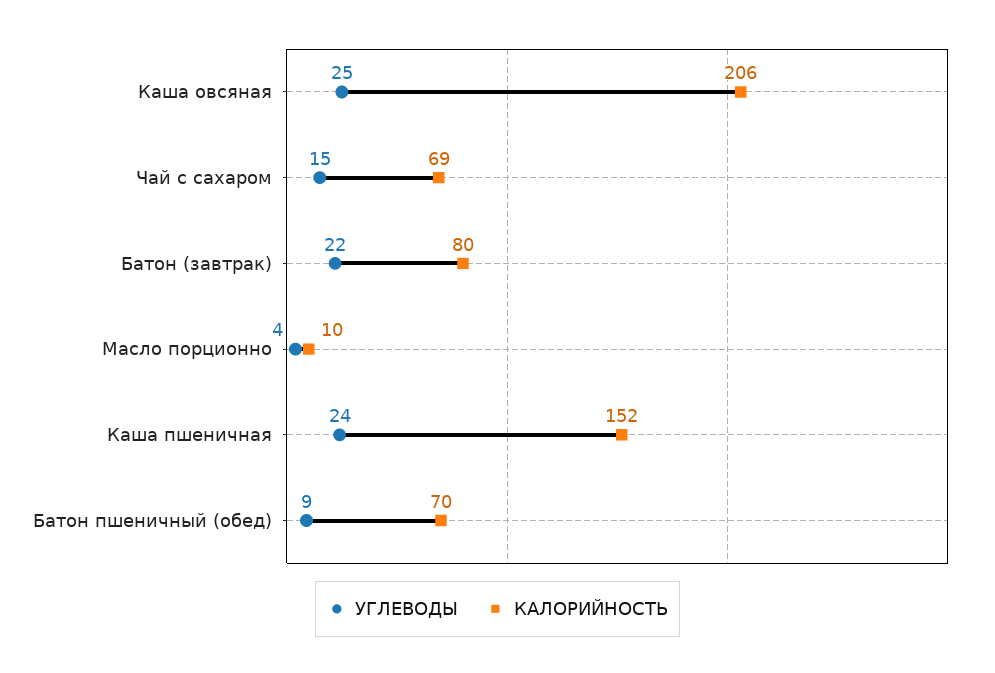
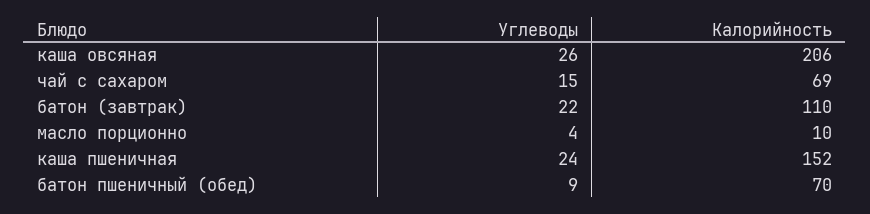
УГЛЕВОДЫ, Каша овсяная: 25 -> 26
КАЛОРИЙНОСТЬ, Батон (завтрак): 80 -> 110

